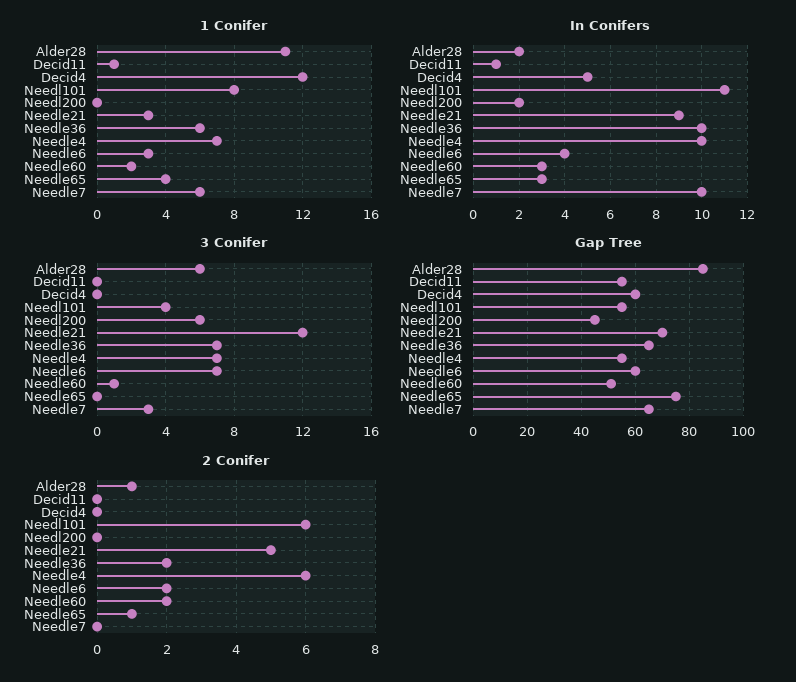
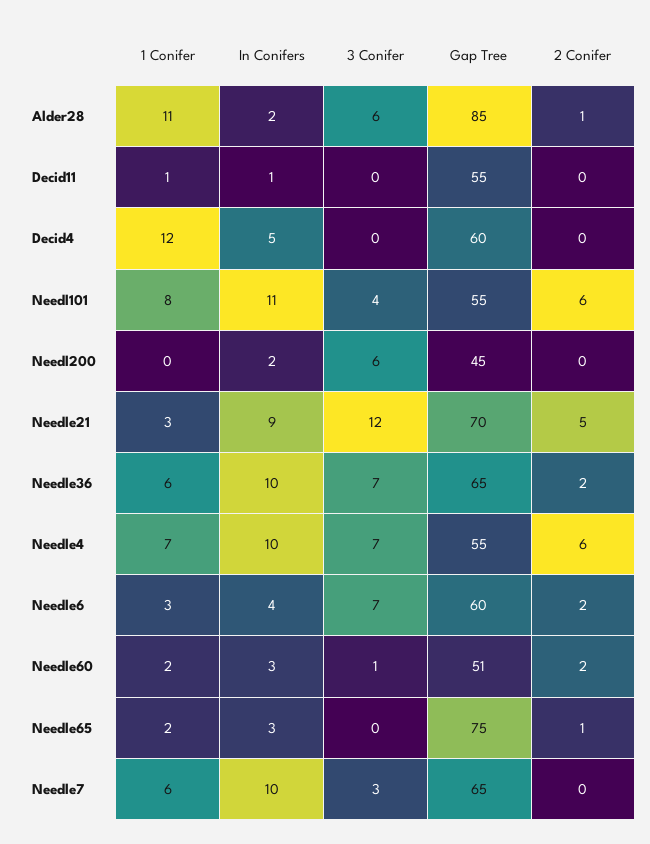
1 Conifer, Needle65: 4 -> 2

